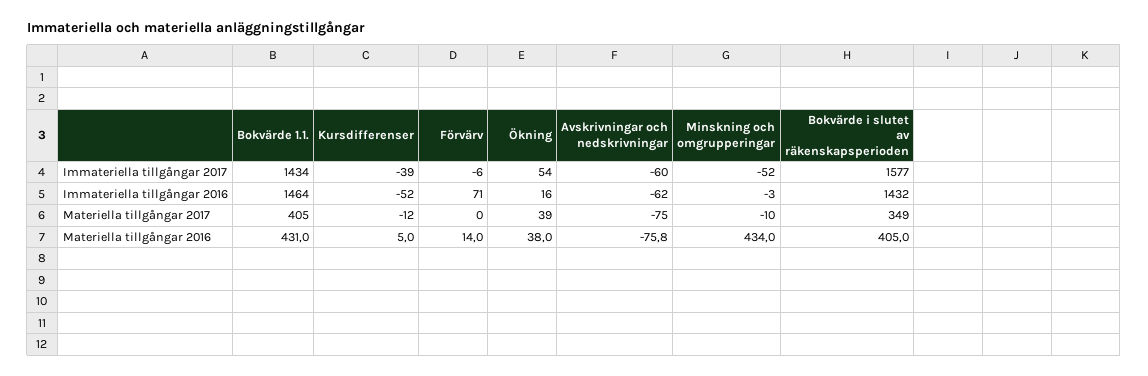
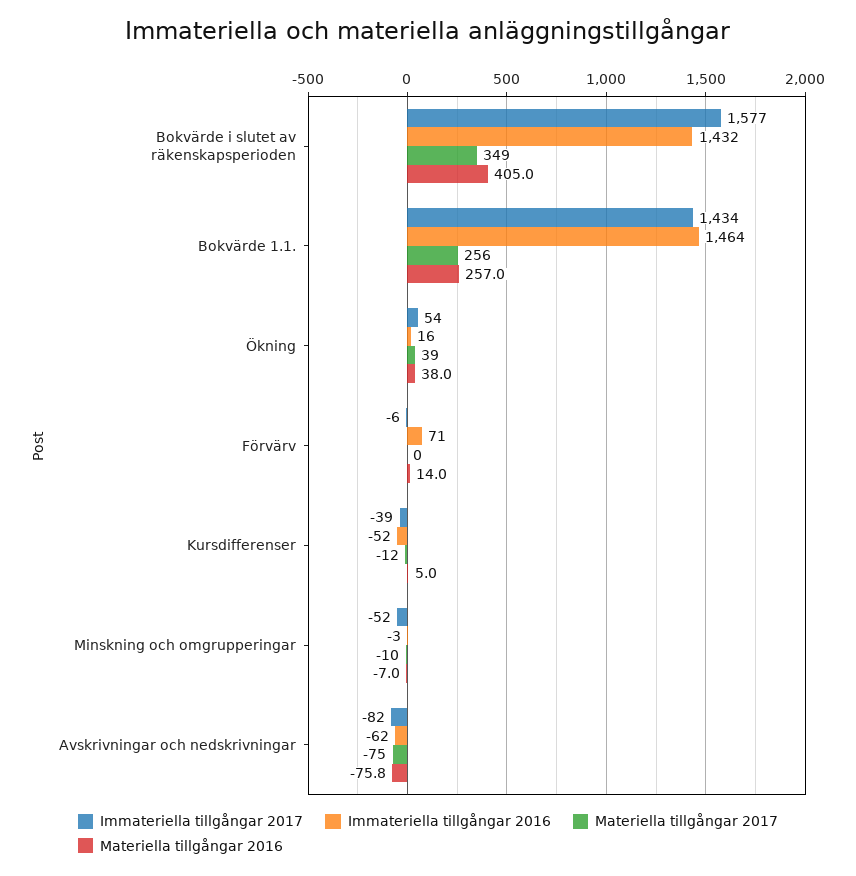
Immateriella tillgångar 2017, Avskrivningar och nedskrivningar: -60 -> -82
Materiella tillgångar 2017, Bokvärde 1.1.: 405 -> 256
Materiella tillgångar 2016, Bokvärde 1.1.: 431 -> 257
Materiella tillgångar 2016, Minskning och omgrupperingar: 434 -> -7

